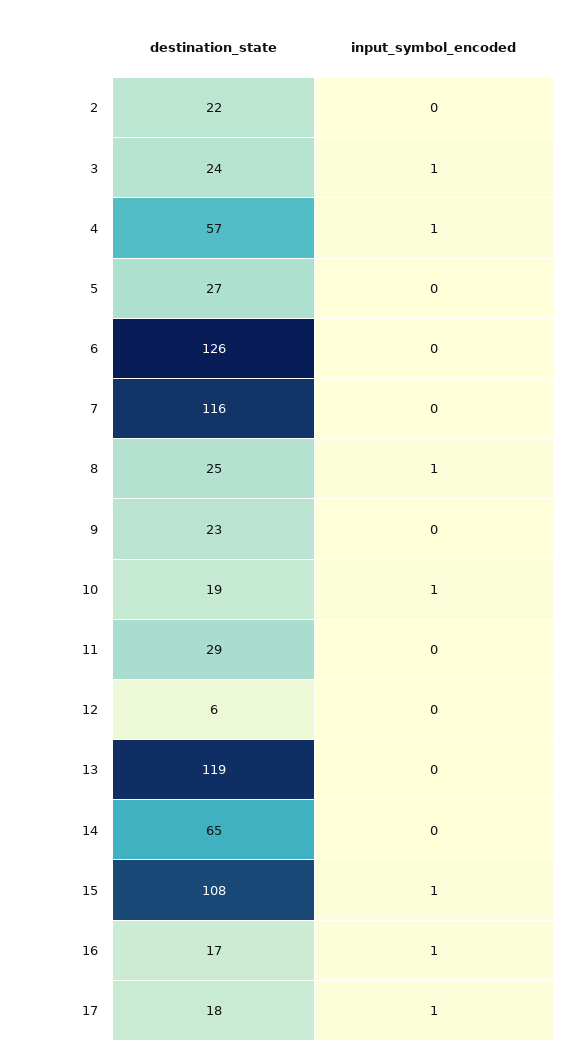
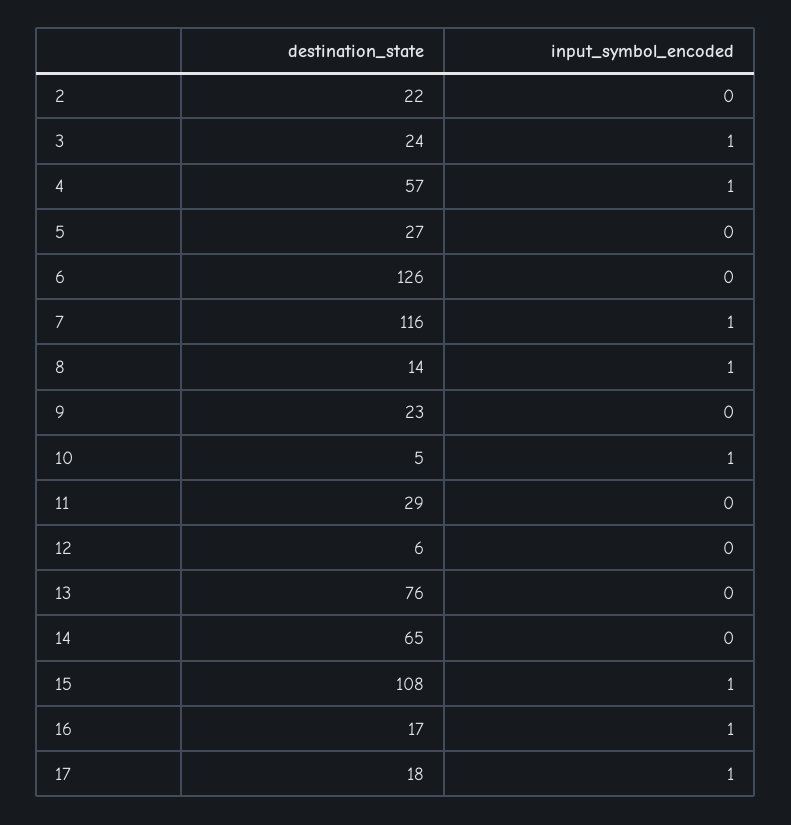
input_symbol_encoded, 7: 0 -> 1
destination_state, 8: 25 -> 14
destination_state, 10: 19 -> 5
destination_state, 13: 119 -> 76

